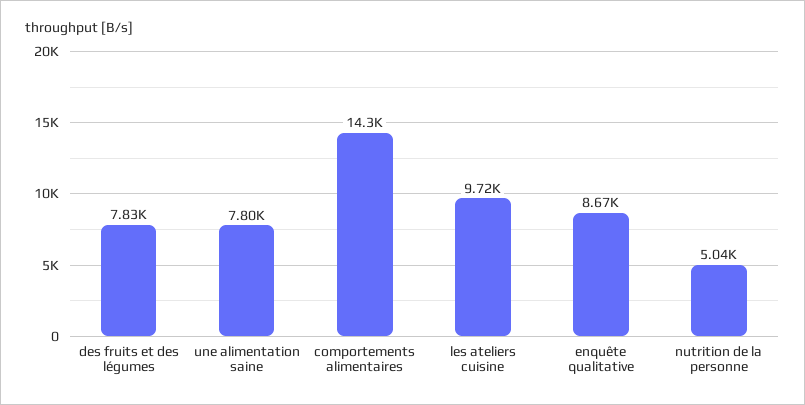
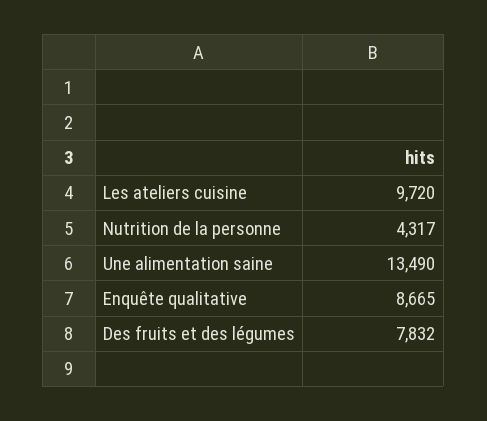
une alimentation saine: 7800 -> 13490
comportements alimentaires: 14300 -> none
nutrition de la personne: 5040 -> 4317

